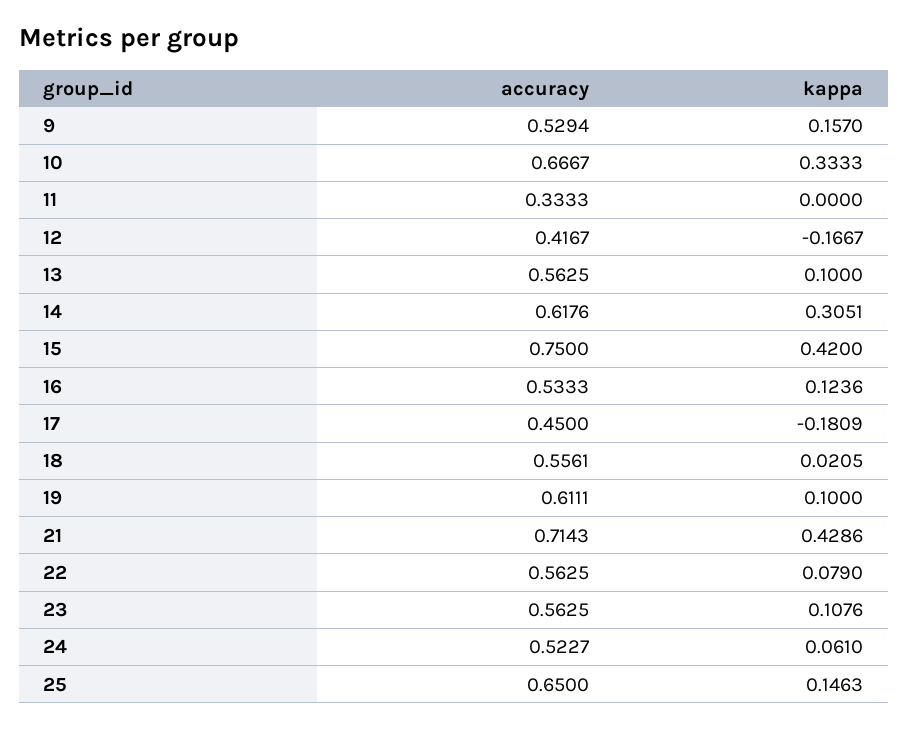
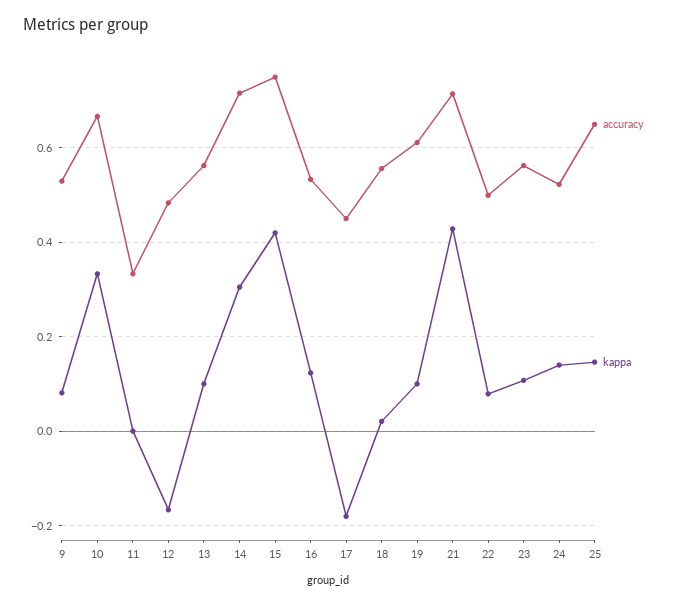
kappa, 9: 0.157 -> 0.08
accuracy, 12: 0.4167 -> 0.48
accuracy, 14: 0.6176 -> 0.72
accuracy, 22: 0.5625 -> 0.5
kappa, 24: 0.061 -> 0.14

